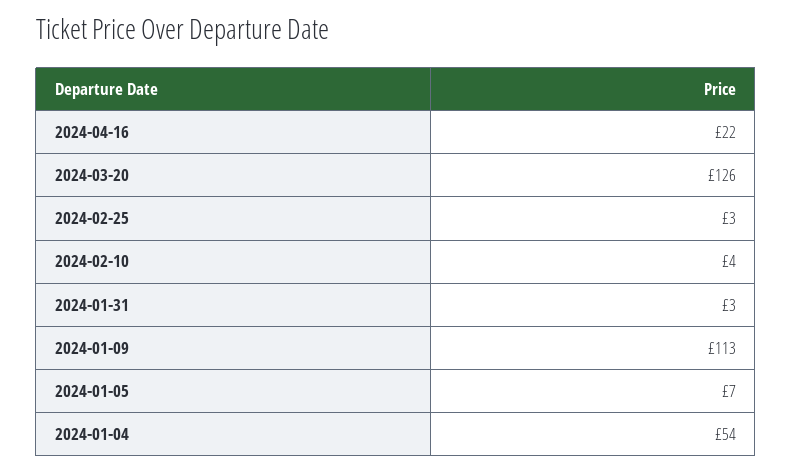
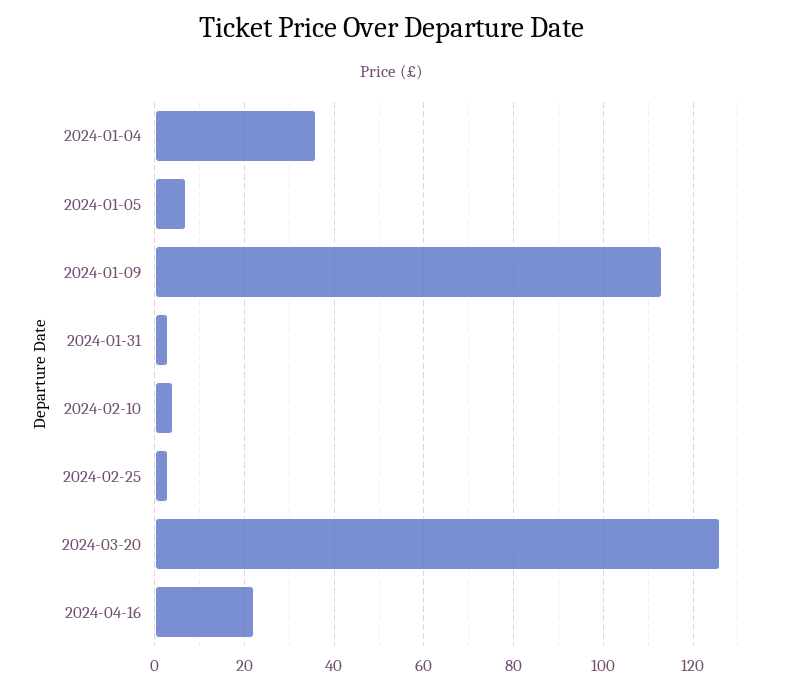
2024-01-04: 54 -> 35

